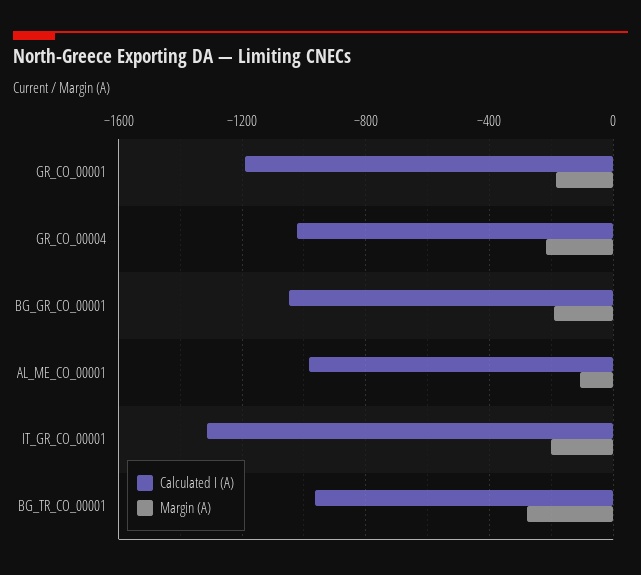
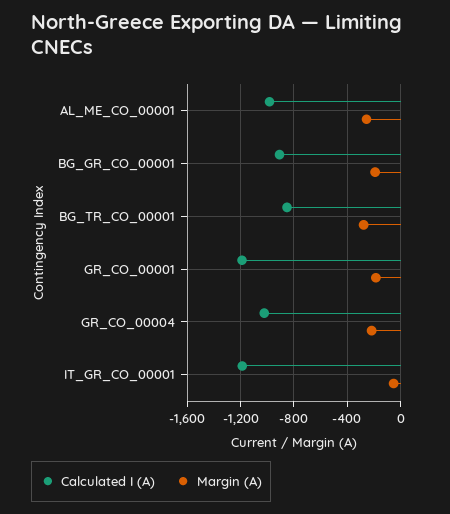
Calculated I (A), BG_GR_CO_00001: -1050 -> -900
Margin (A), AL_ME_CO_00001: -100 -> -250
Calculated I (A), IT_GR_CO_00001: -1300 -> -1200
Margin (A), IT_GR_CO_00001: -200 -> -50
Calculated I (A), BG_TR_CO_00001: -950 -> -850

